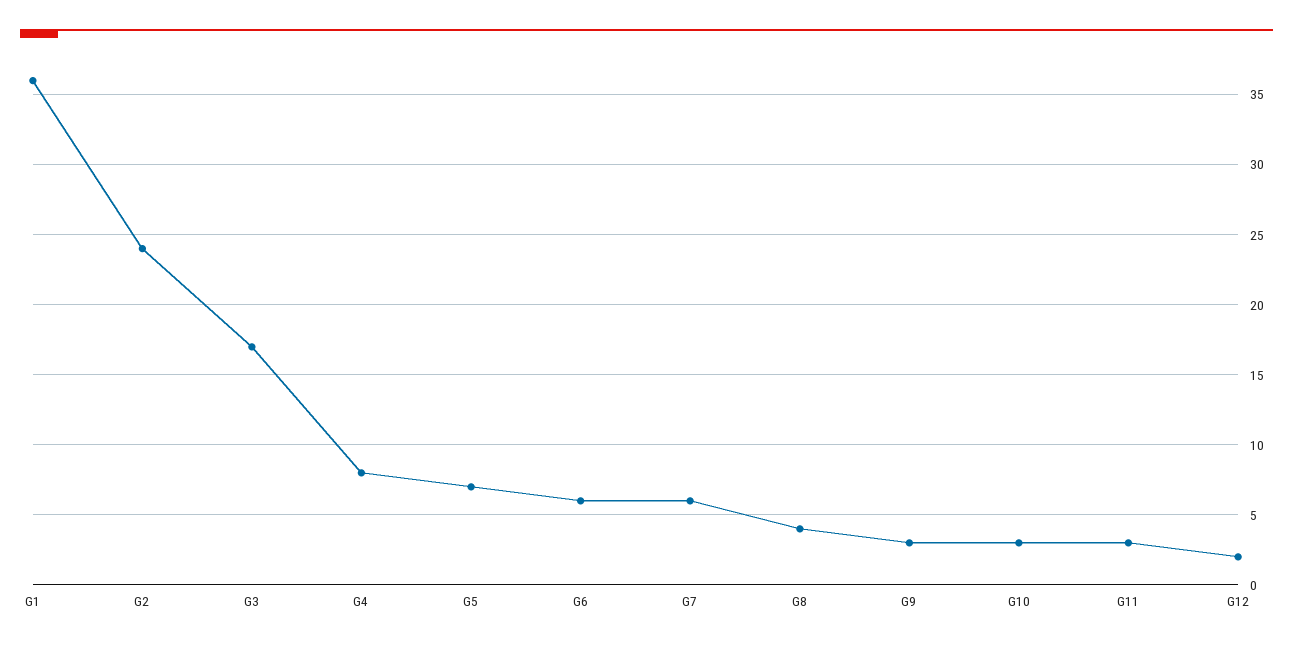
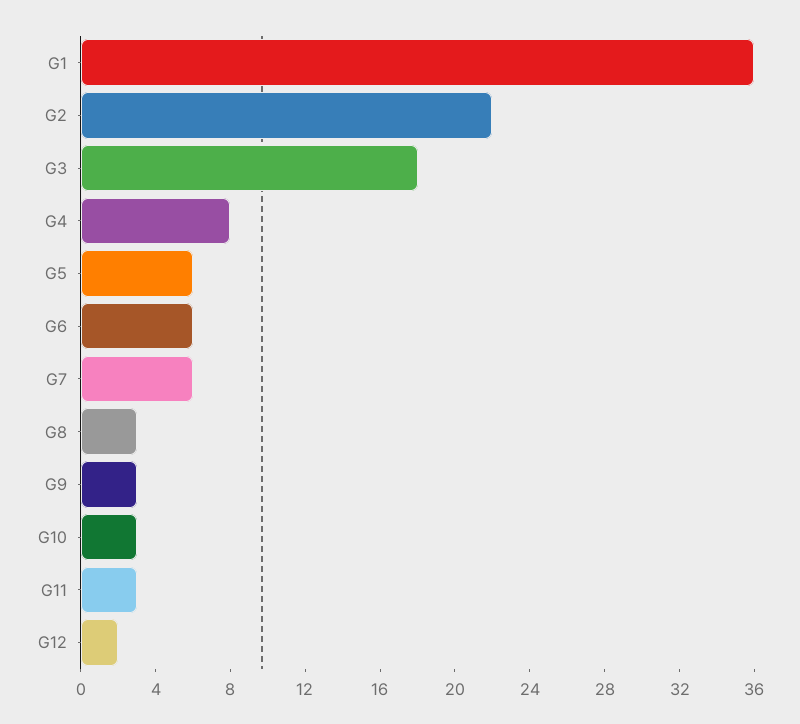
G2: 24 -> 22
G3: 17 -> 18
G5: 7 -> 6
G8: 4 -> 3

